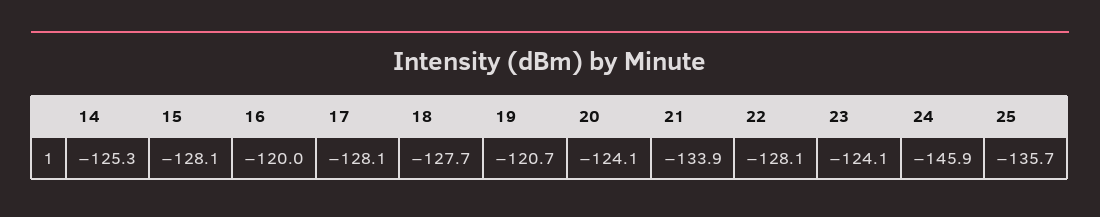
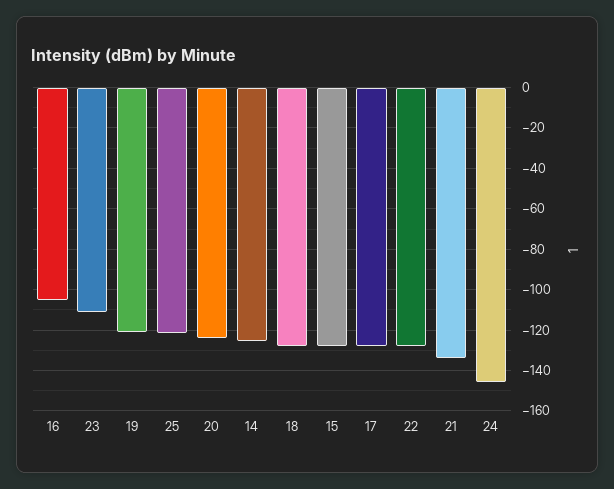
16: -120 -> -105
23: -124.1 -> -110
25: -135.7 -> -120

